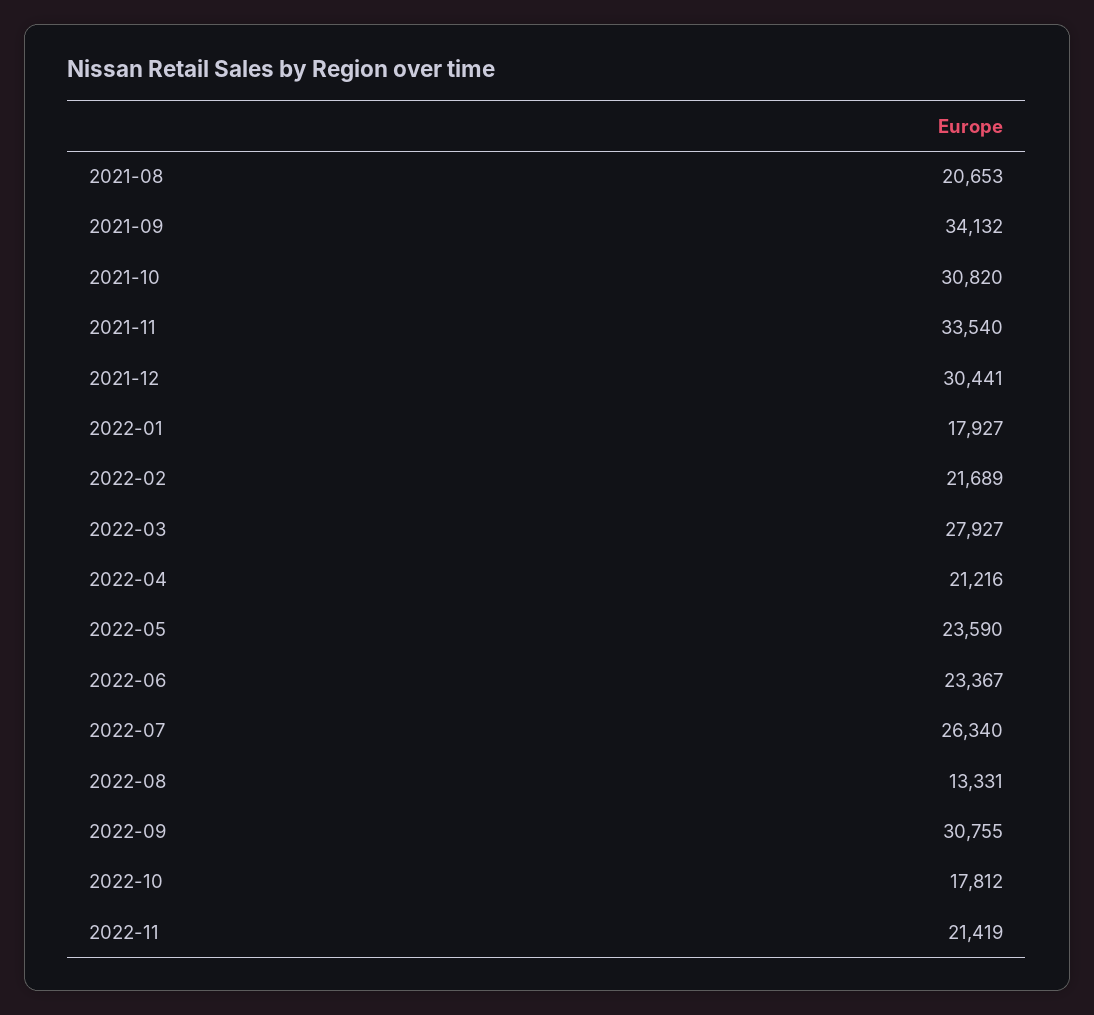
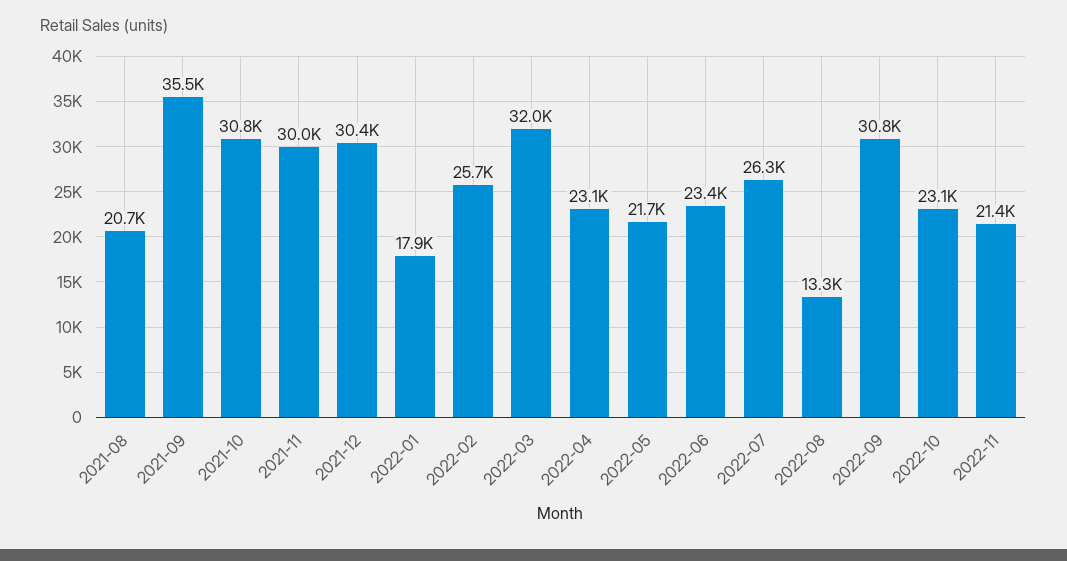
2021-09: 34132 -> 35500
2021-11: 33540 -> 30000
2022-02: 21689 -> 25700
2022-03: 27927 -> 32000
2022-04: 21216 -> 23100
2022-05: 23590 -> 21700
2022-10: 17812 -> 23100

